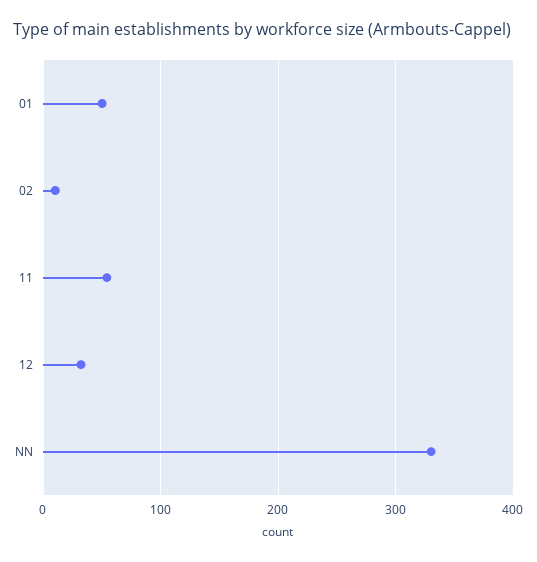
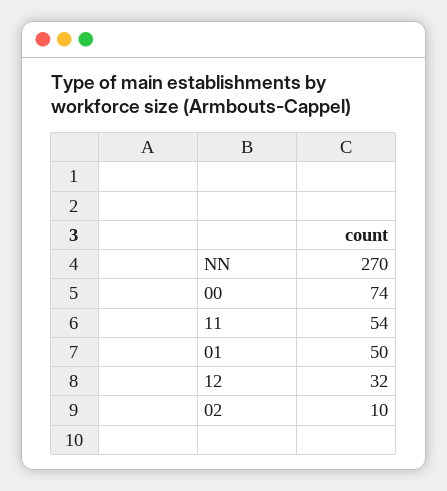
NN: 330 -> 270
00: none -> 74

